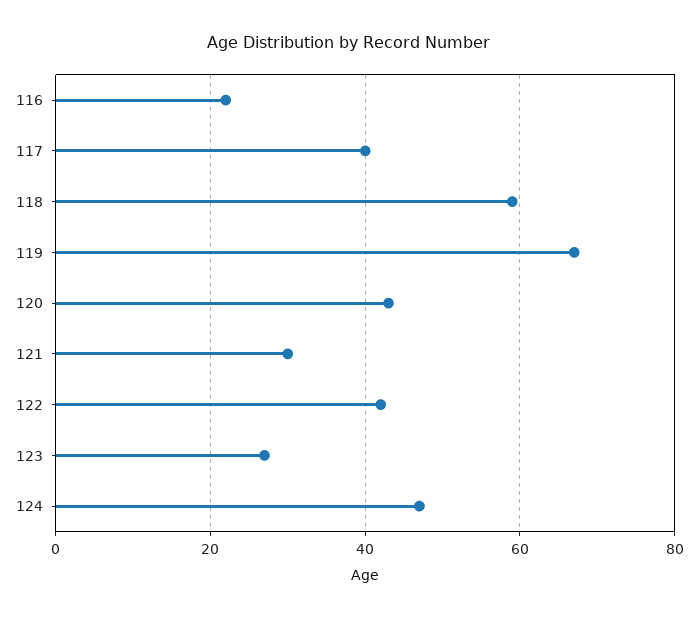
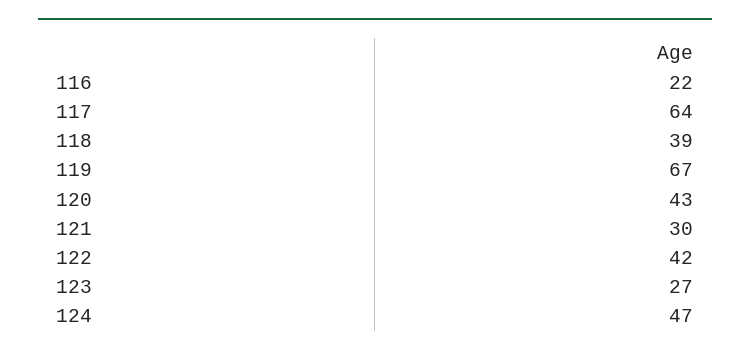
117: 40 -> 64
118: 60 -> 39

